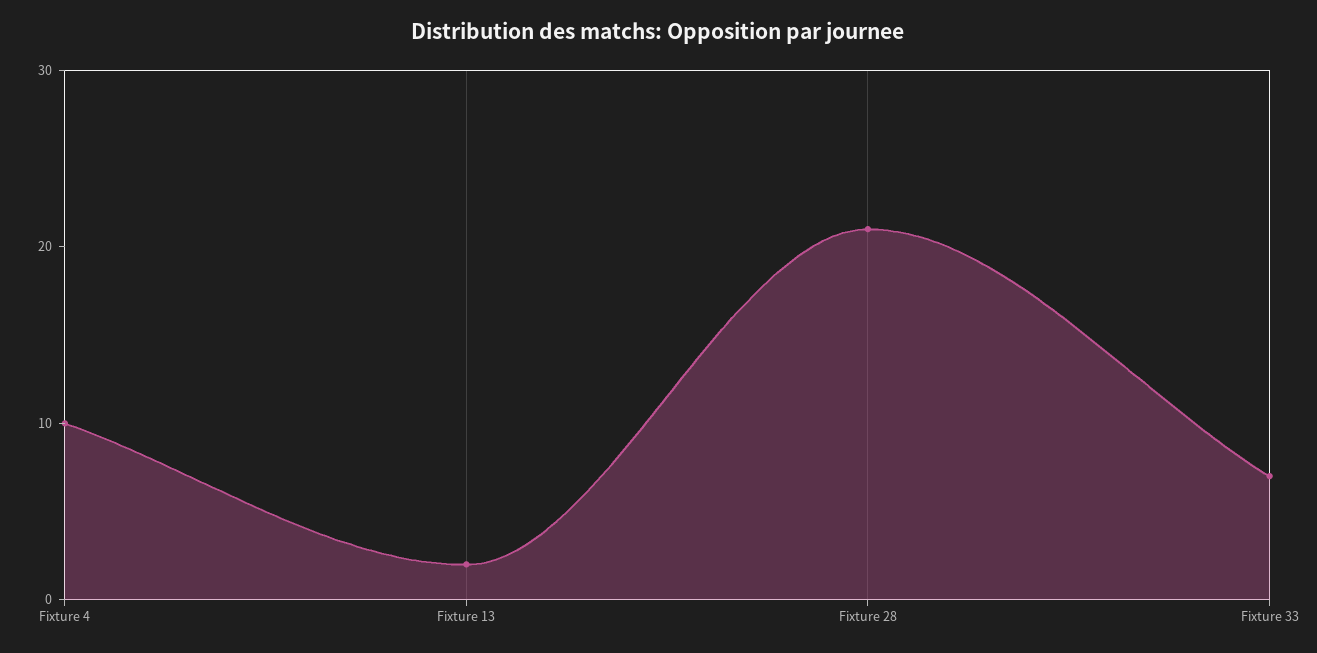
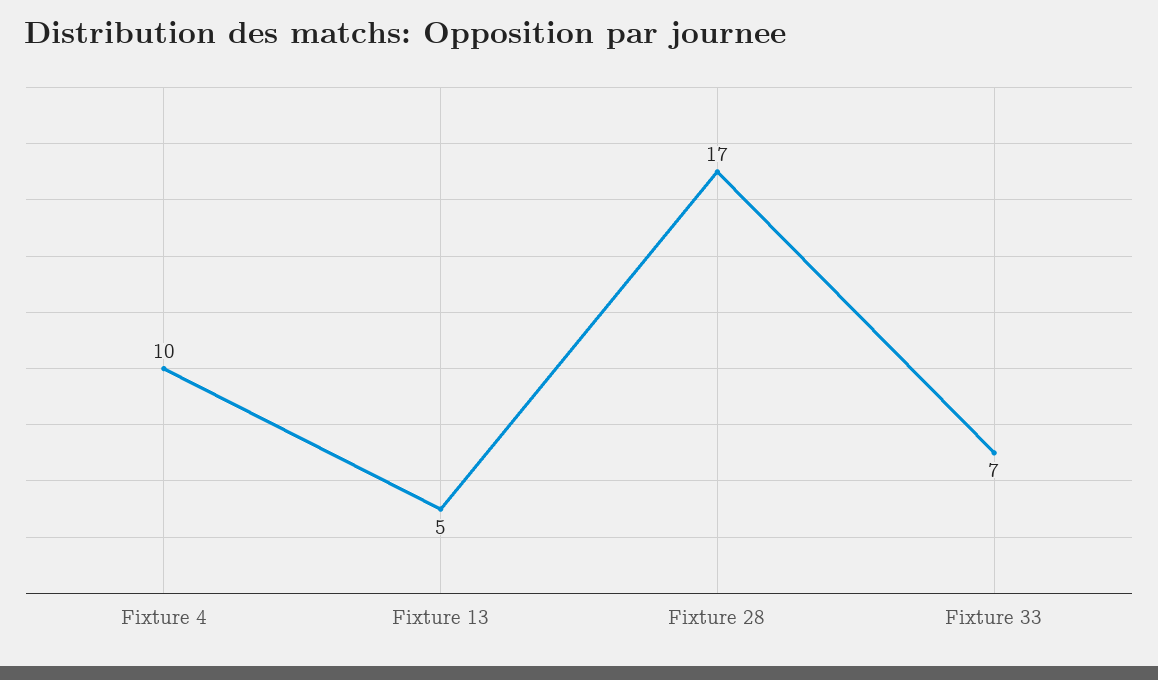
Fixture 13: 2 -> 5
Fixture 28: 21 -> 17

